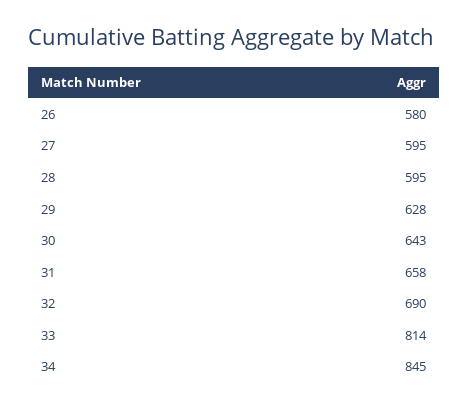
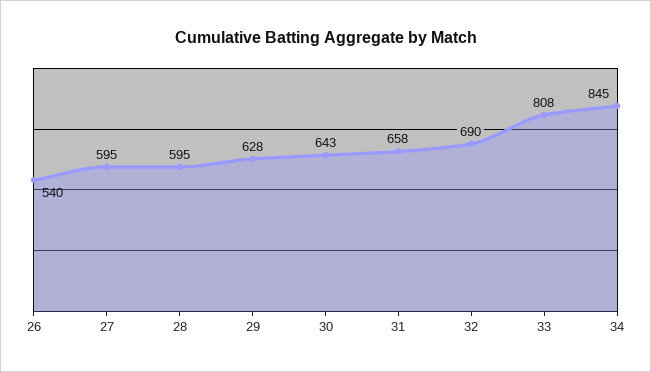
26: 580 -> 540
33: 814 -> 808

